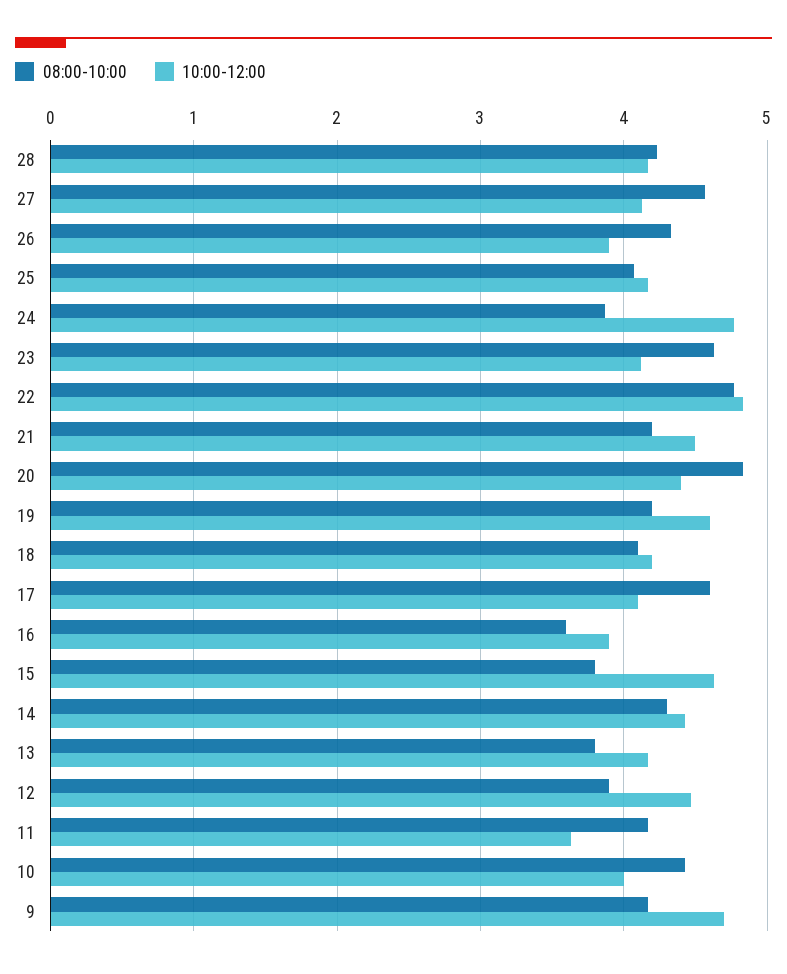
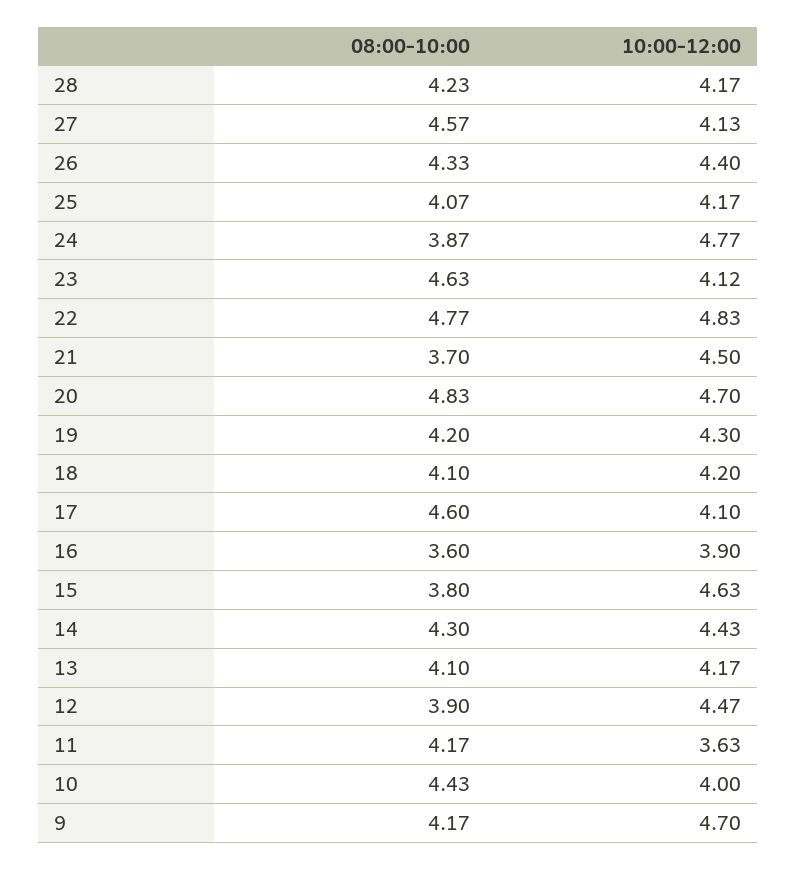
10:00-12:00, 26: 3.9 -> 4.4
08:00-10:00, 21: 4.2 -> 3.7
10:00-12:00, 20: 4.4 -> 4.7
10:00-12:00, 19: 4.6 -> 4.3
08:00-10:00, 13: 3.8 -> 4.1

